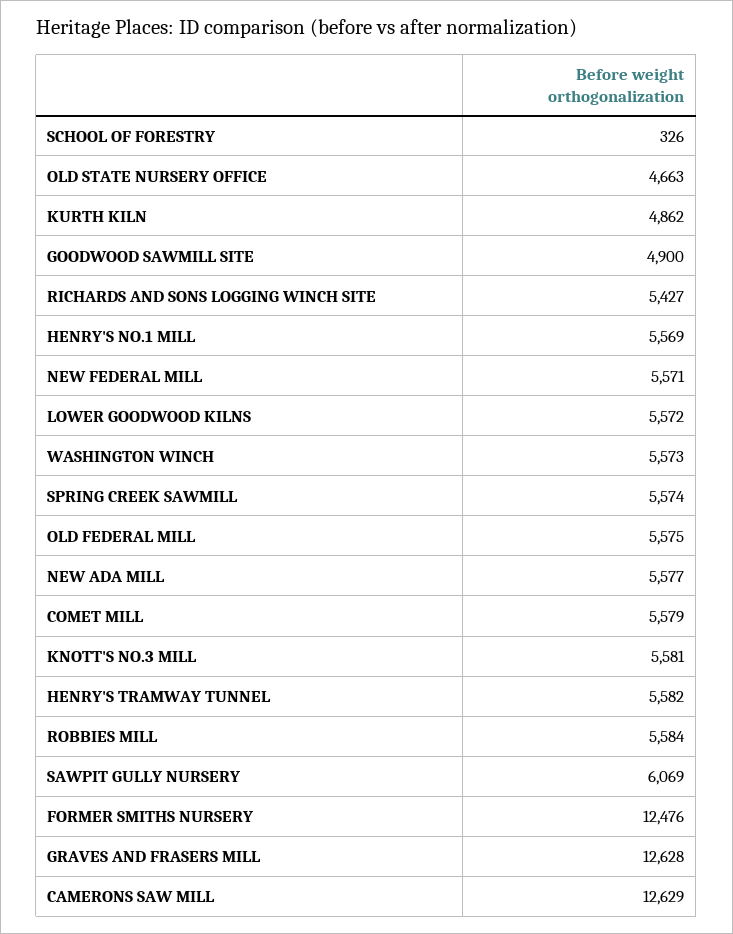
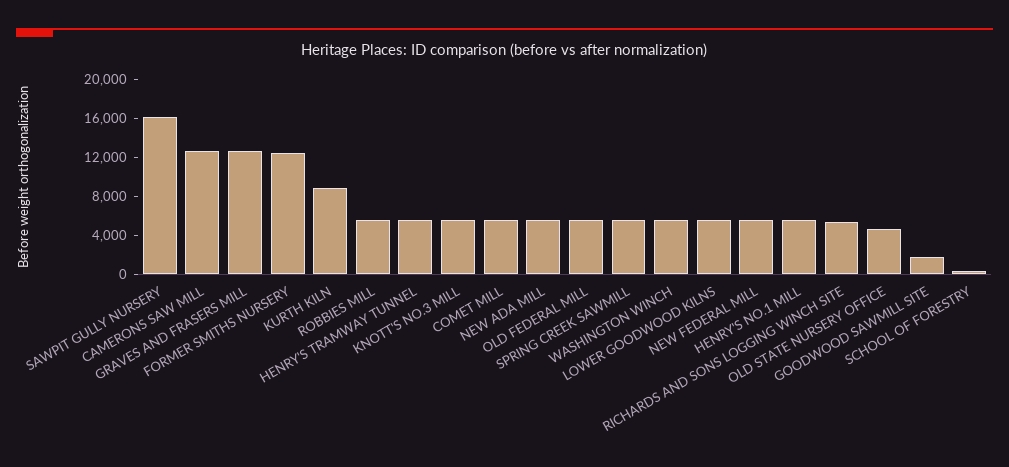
KURTH KILN: 4862 -> 9000
GOODWOOD SAWMILL SITE: 4900 -> 2000
SAWPIT GULLY NURSERY: 6069 -> 16000

